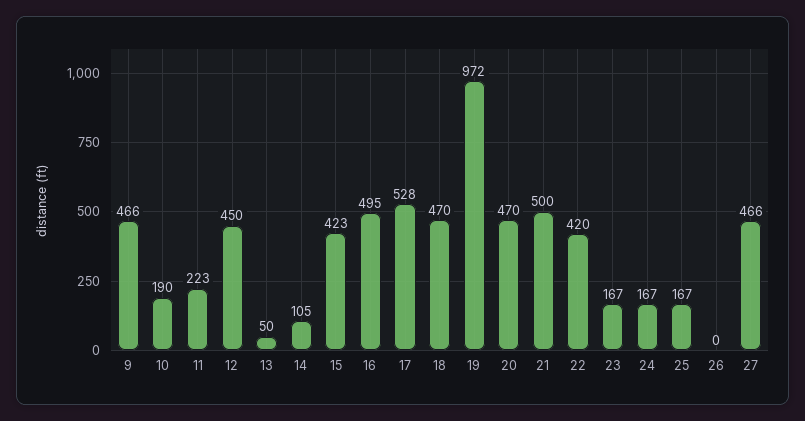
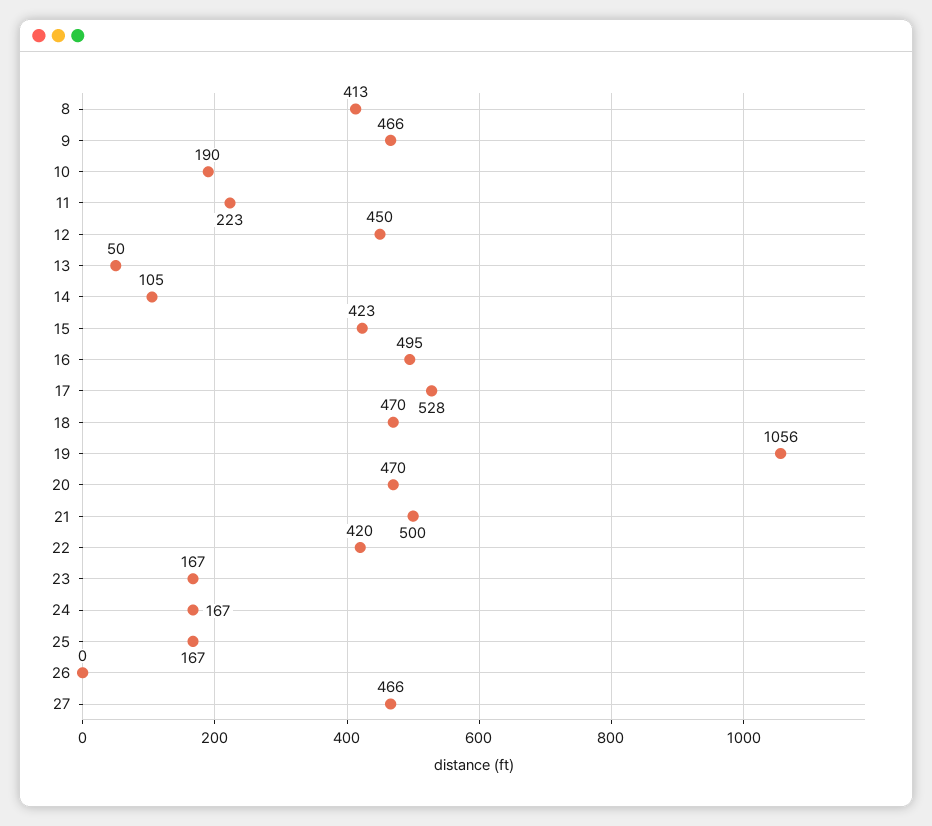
19: 972 -> 1056
8: none -> 413

